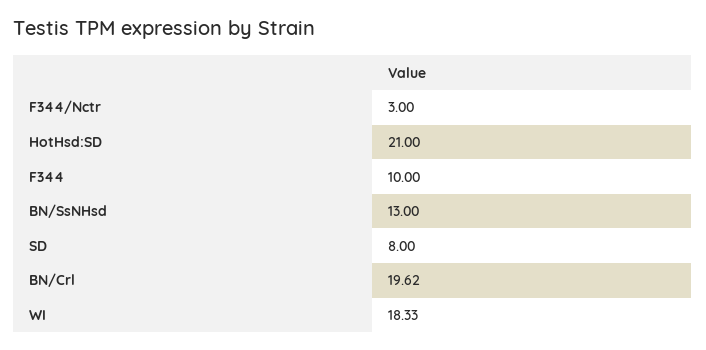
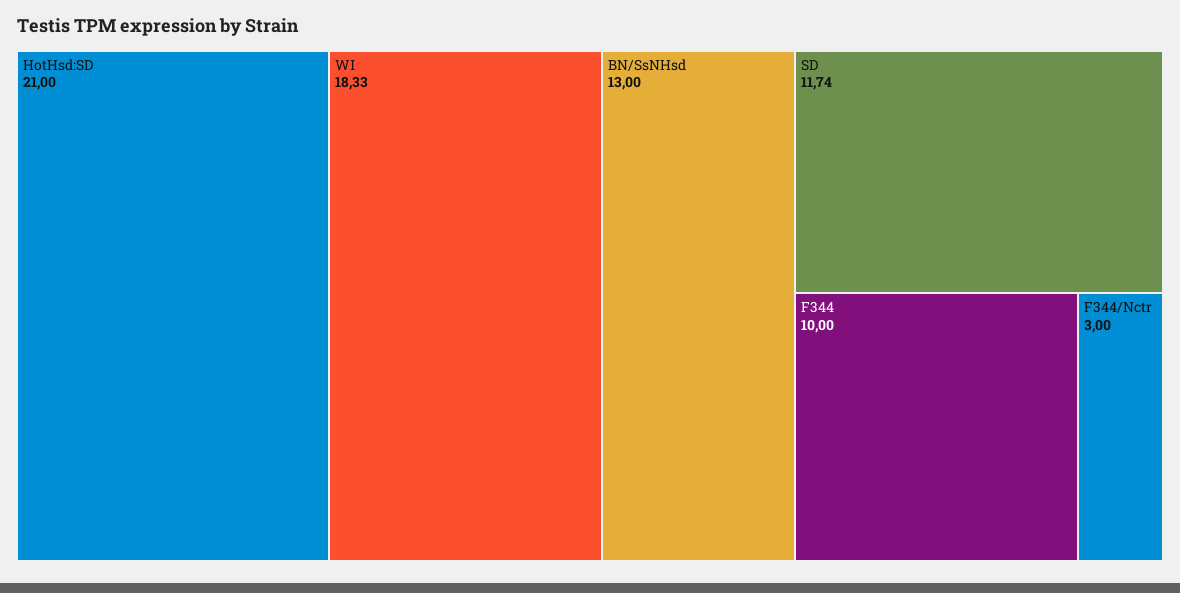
SD: 8 -> 11.74
BN/Crl: 19.62 -> none

